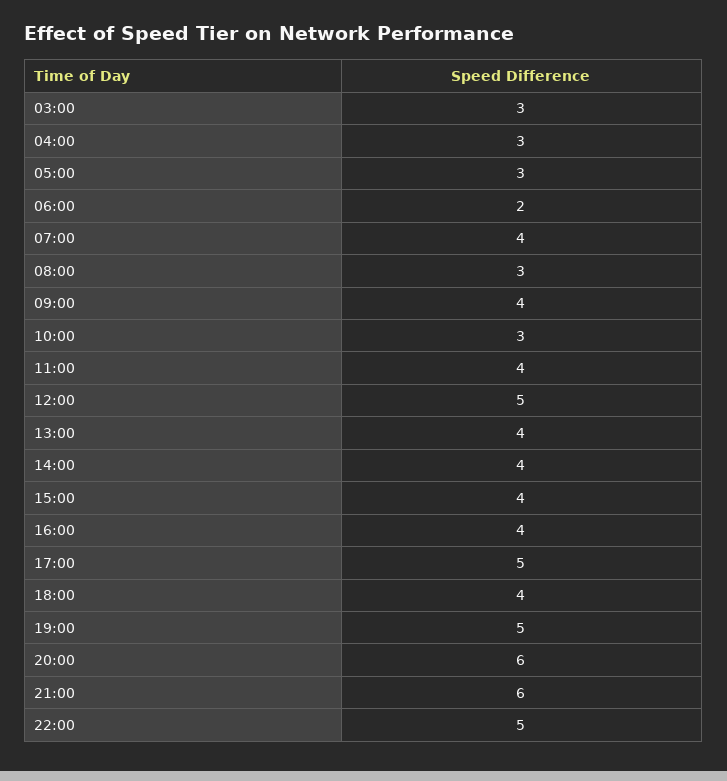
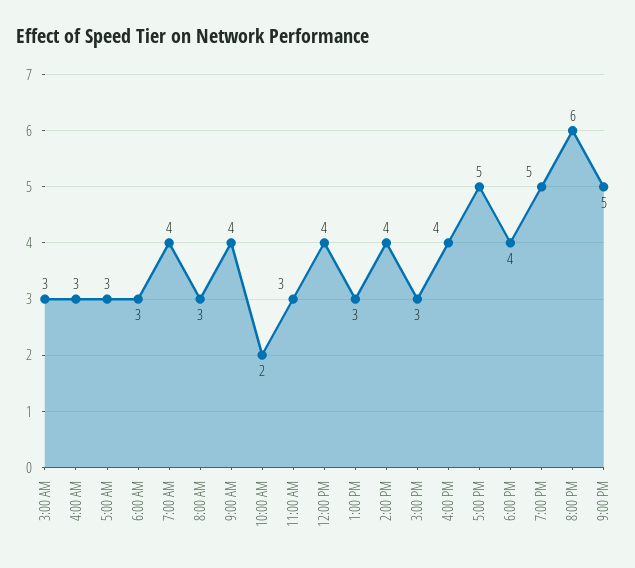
06:00: 2 -> 3
10:00: 3 -> 2
11:00: 4 -> 3
12:00: 5 -> 4
13:00: 4 -> 3
15:00: 4 -> 3
21:00: 6 -> 5
22:00: 5 -> none

